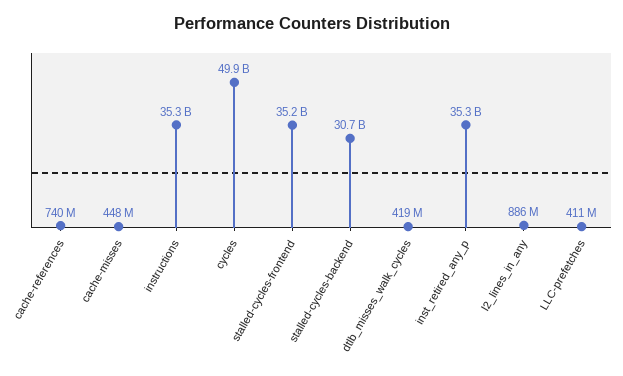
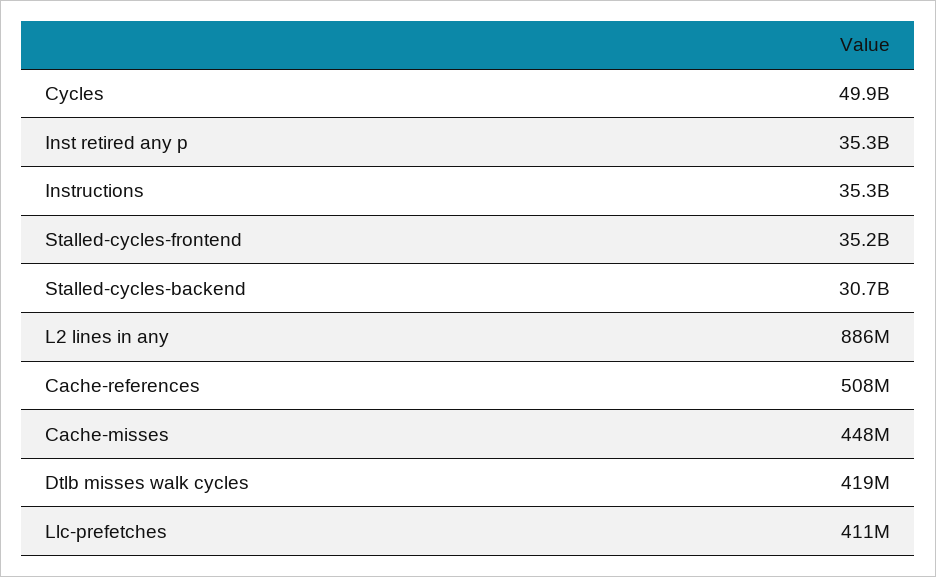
cache-references: 740000000 -> 508000000

